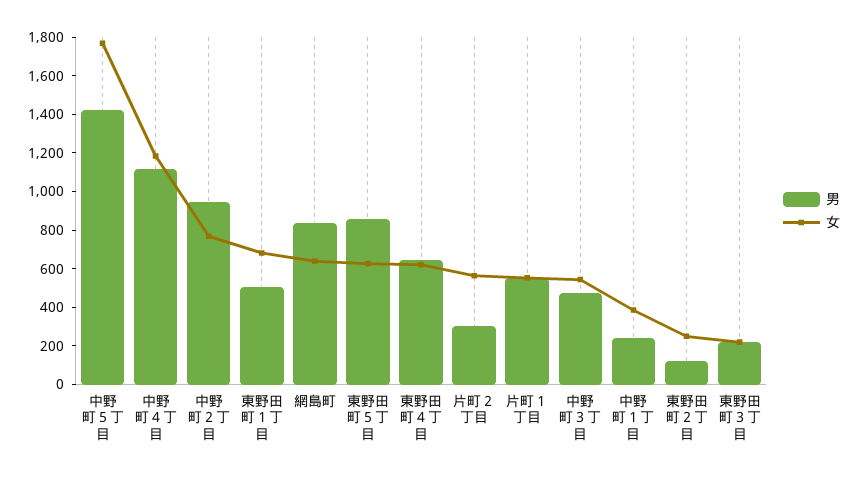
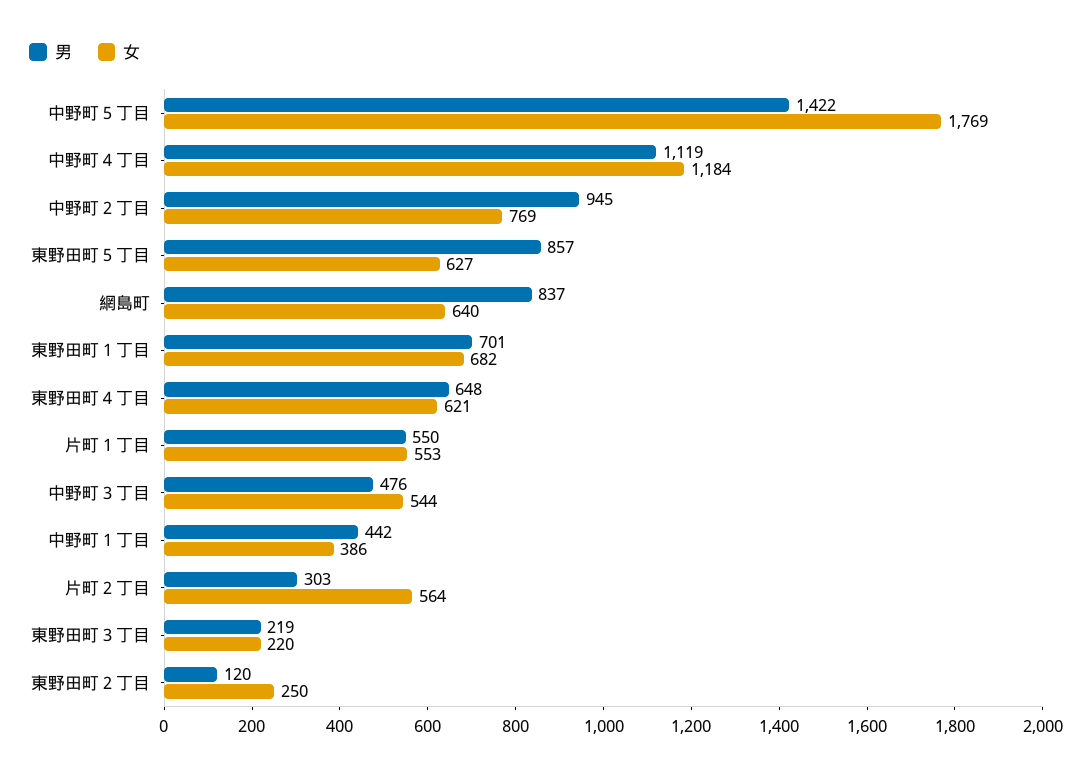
男, 東野田町１丁目: 500 -> 701
男, 中野町１丁目: 250 -> 442

